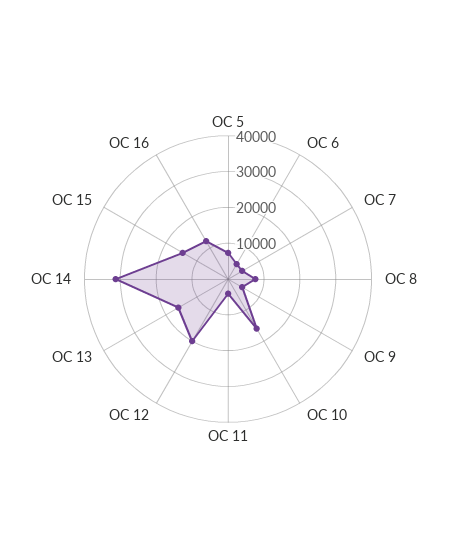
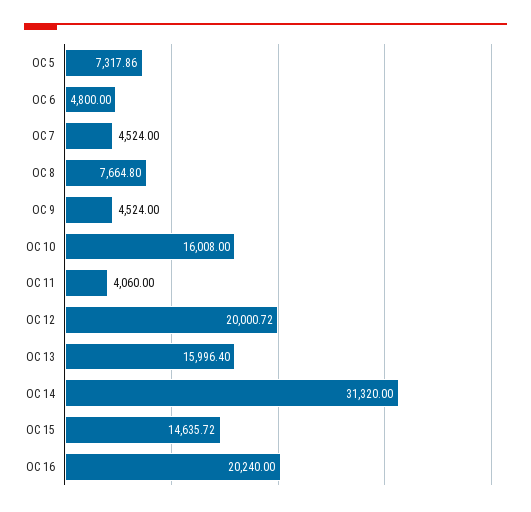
OC 16: 12500 -> 20240

